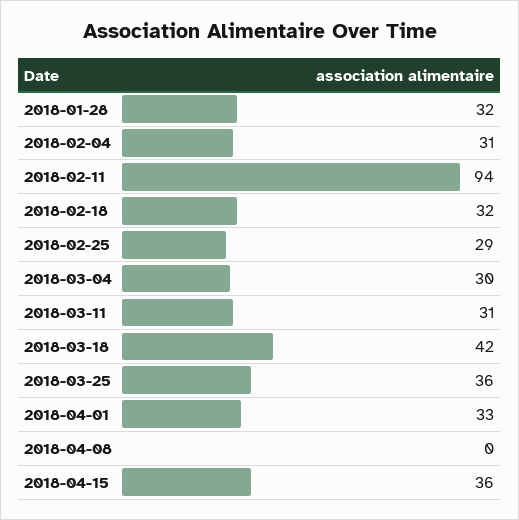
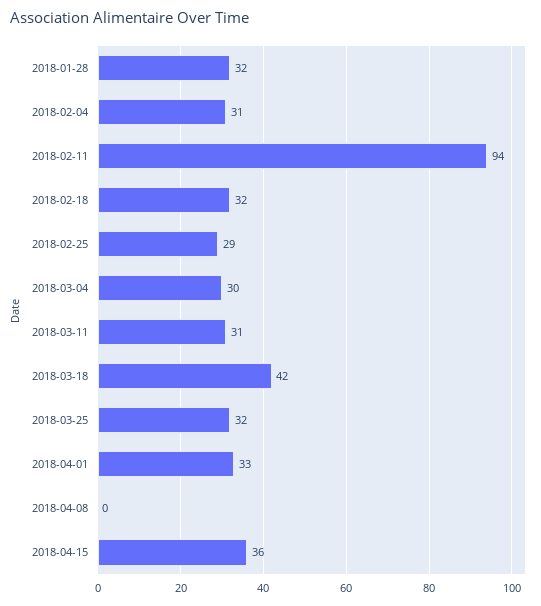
2018-03-25: 36 -> 32

